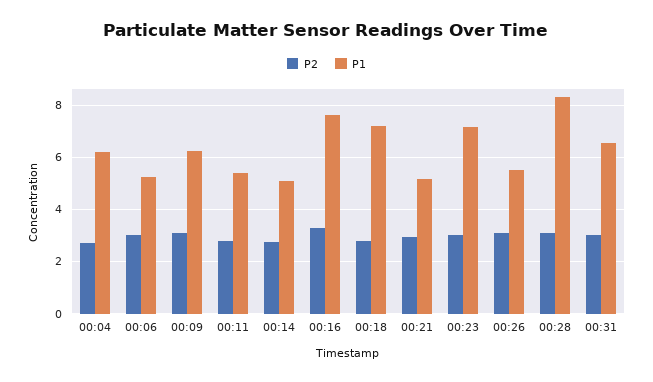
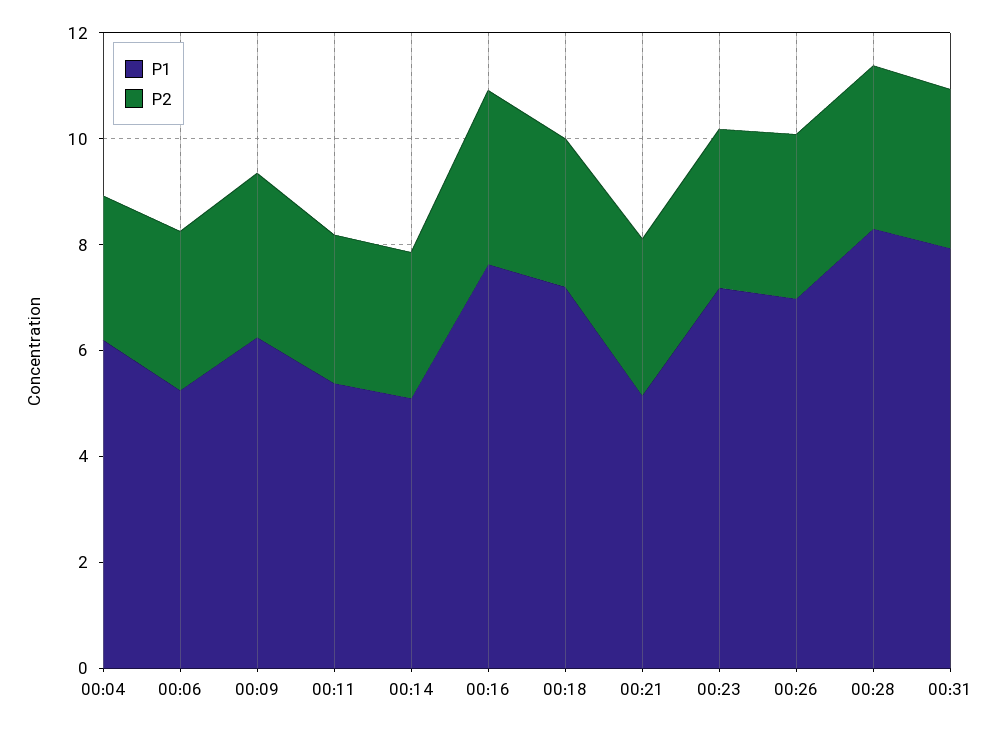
P1, 00:26: 5.5 -> 7
P1, 00:31: 6.5 -> 8

